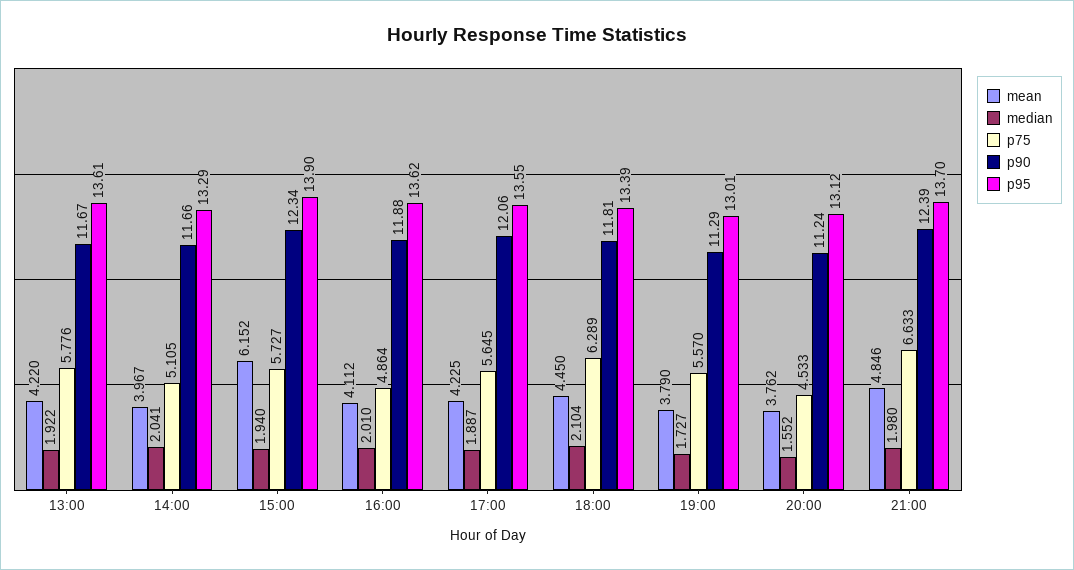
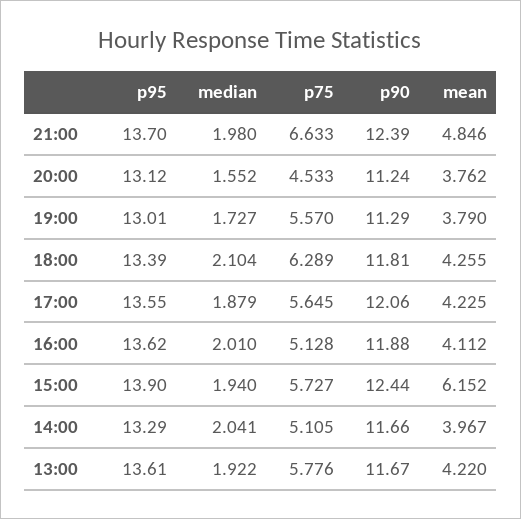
p90, 15:00: 12.34 -> 12.44
p75, 16:00: 4.864 -> 5.128
median, 17:00: 1.887 -> 1.879
mean, 18:00: 4.45 -> 4.255

